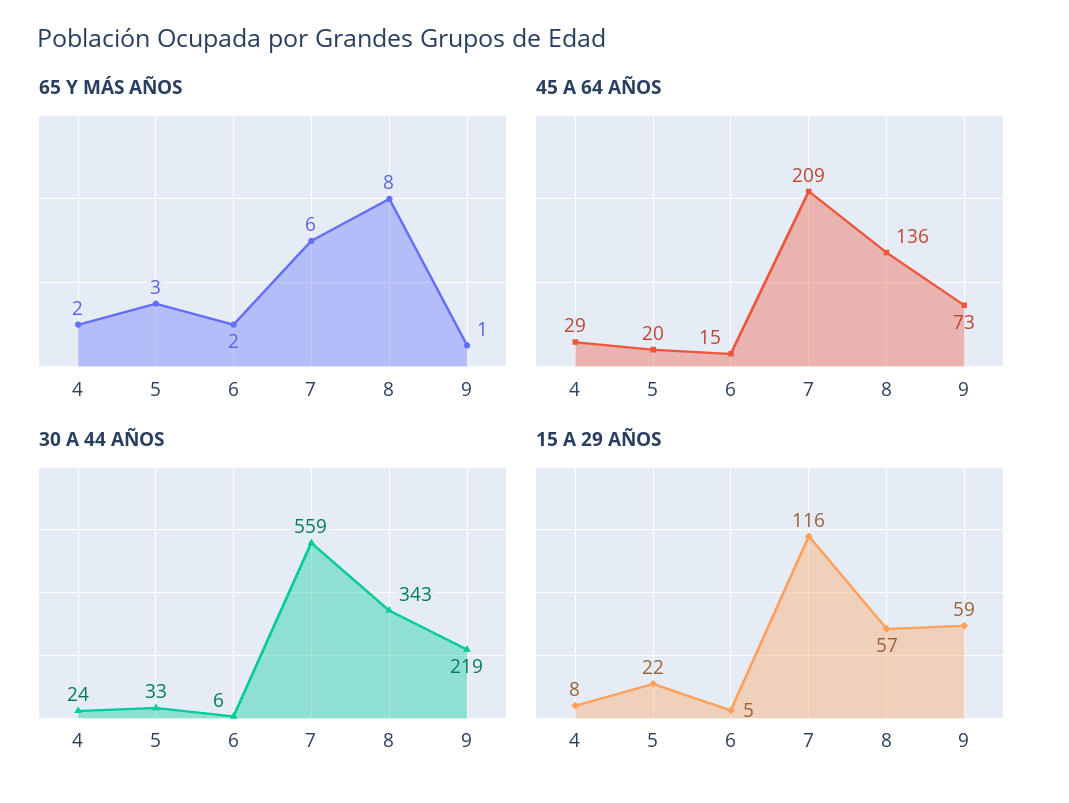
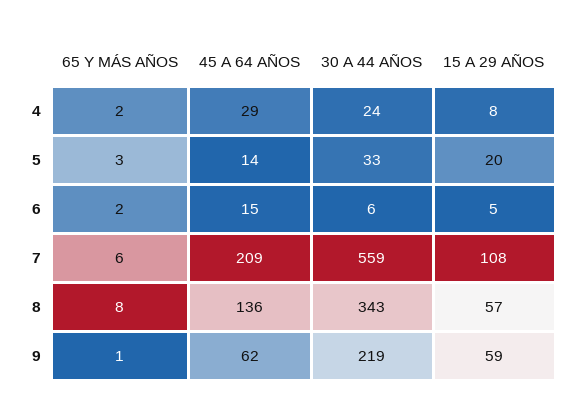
45 A 64 AÑOS, 5: 20 -> 14
45 A 64 AÑOS, 9: 73 -> 62
15 A 29 AÑOS, 5: 22 -> 20
15 A 29 AÑOS, 7: 116 -> 108

